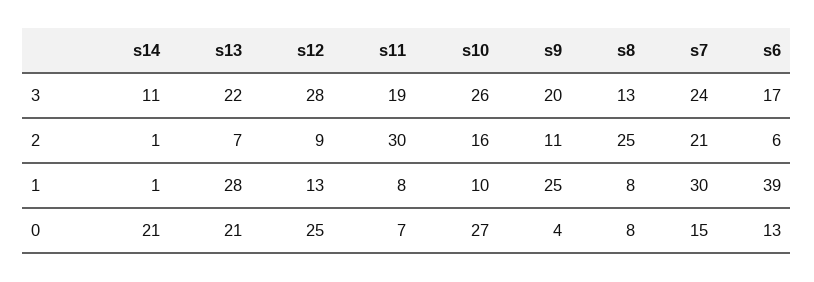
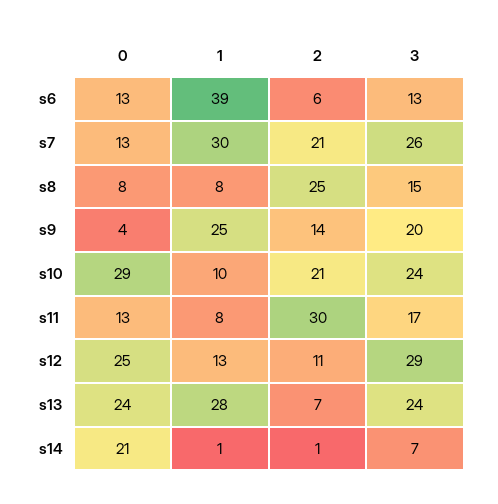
s14, 3: 11 -> 7
s13, 3: 22 -> 24
s12, 3: 28 -> 29
s11, 3: 19 -> 17
s10, 3: 26 -> 24
s8, 3: 13 -> 15
s7, 3: 24 -> 26
s6, 3: 17 -> 13
s12, 2: 9 -> 11
s10, 2: 16 -> 21
s9, 2: 11 -> 14
s13, 0: 21 -> 24
s11, 0: 7 -> 13
s10, 0: 27 -> 29
s7, 0: 15 -> 13

